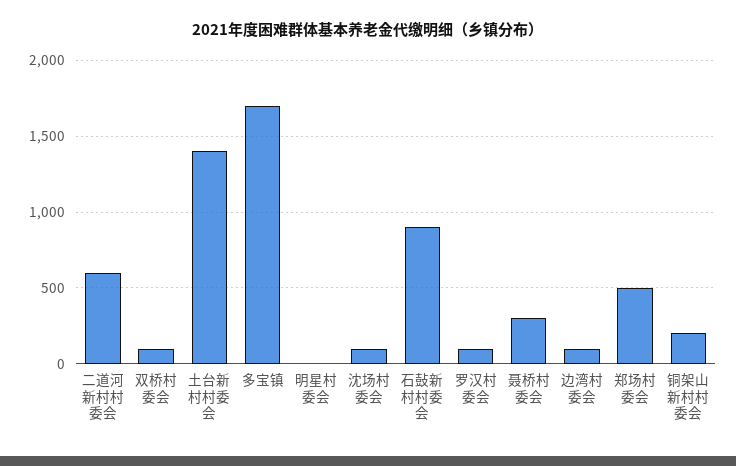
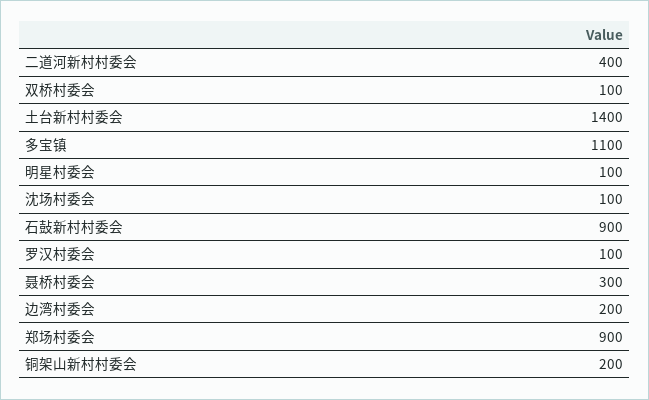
二道河新村村委会: 600 -> 400
多宝镇: 1700 -> 1100
明星村委会: 0 -> 100
边湾村委会: 100 -> 200
郑场村委会: 500 -> 900

